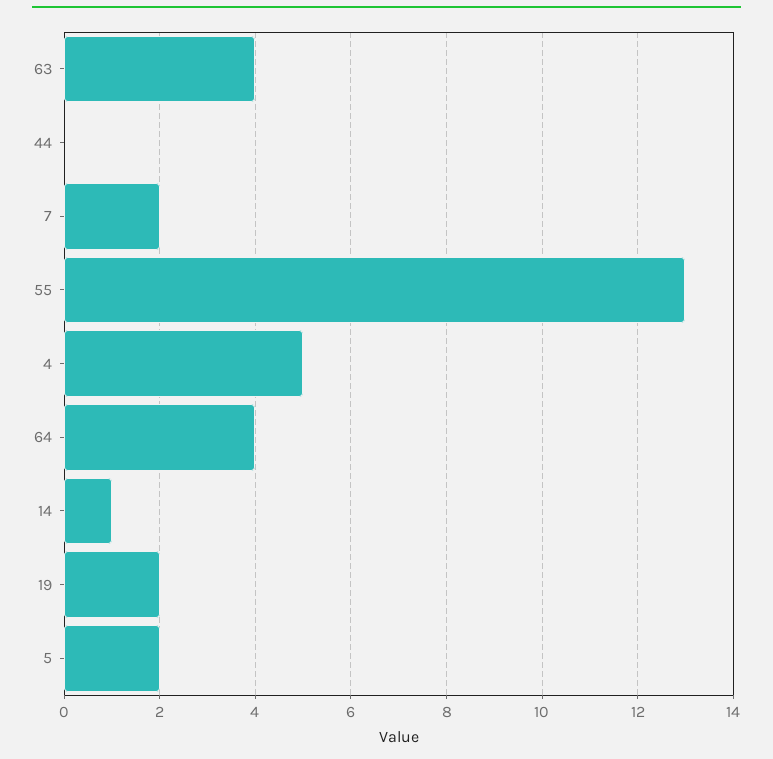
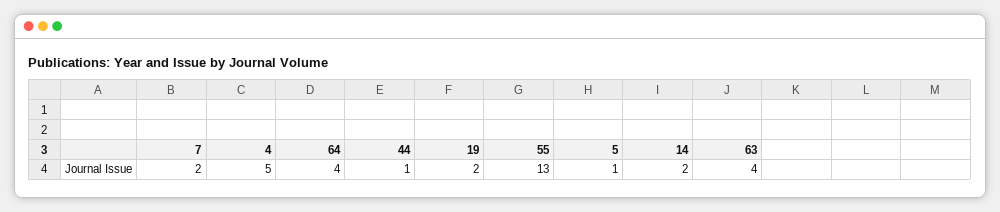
44: 0 -> 1
14: 1 -> 2
5: 2 -> 1

